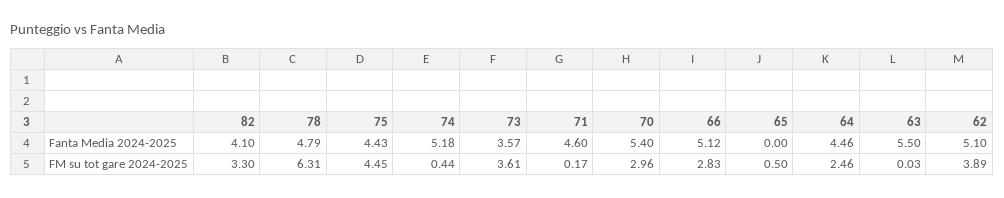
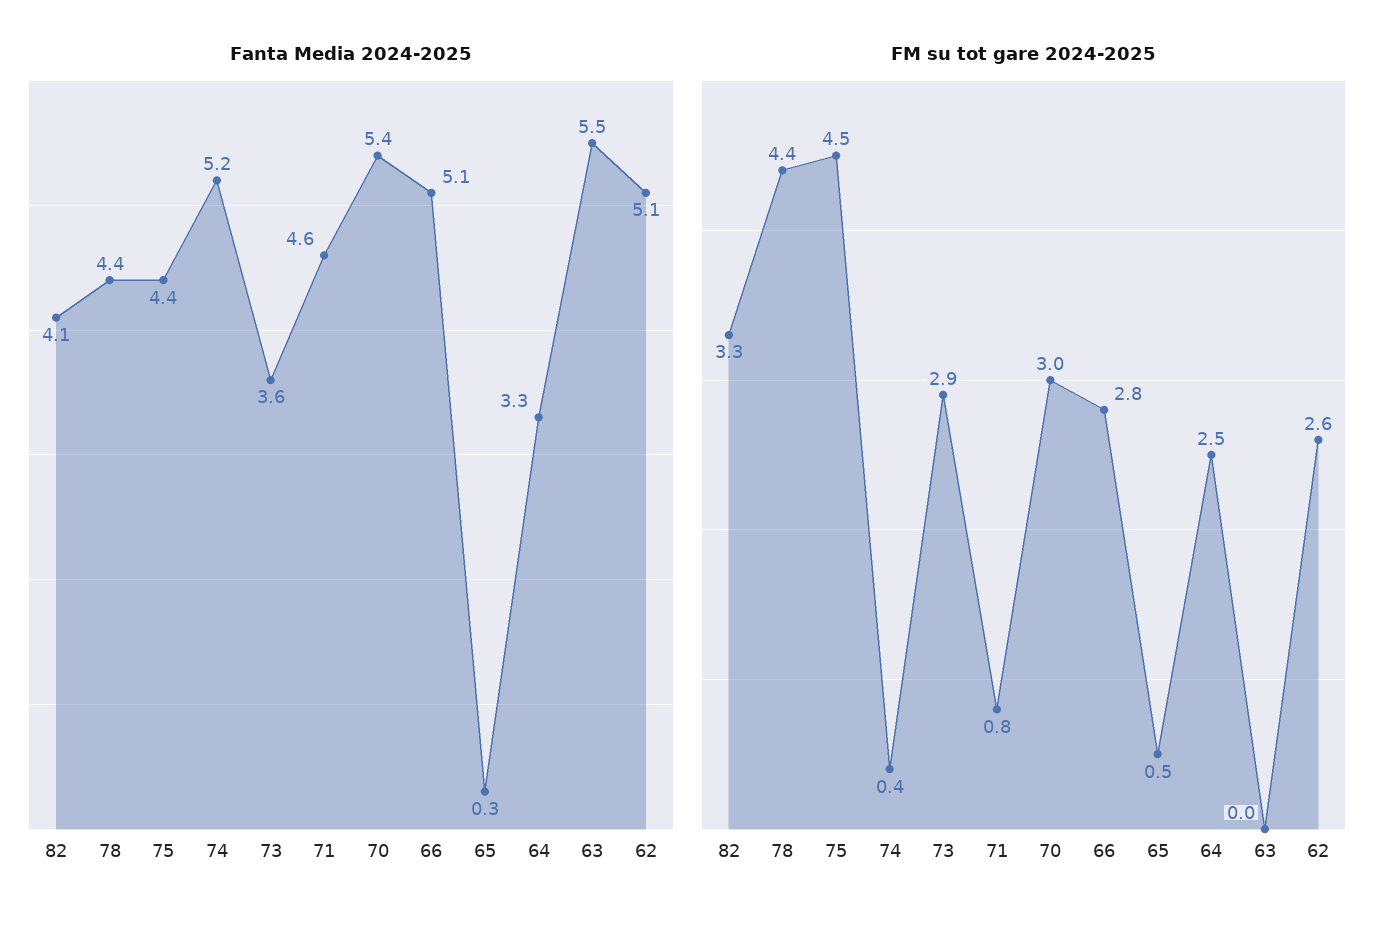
Fanta Media 2024-2025, 78: 4.79 -> 4.4
Fanta Media 2024-2025, 65: 0 -> 0.3
Fanta Media 2024-2025, 64: 4.46 -> 3.3
FM su tot gare 2024-2025, 78: 6.31 -> 4.4
FM su tot gare 2024-2025, 73: 3.61 -> 2.9
FM su tot gare 2024-2025, 71: 0.17 -> 0.8
FM su tot gare 2024-2025, 62: 3.89 -> 2.6

